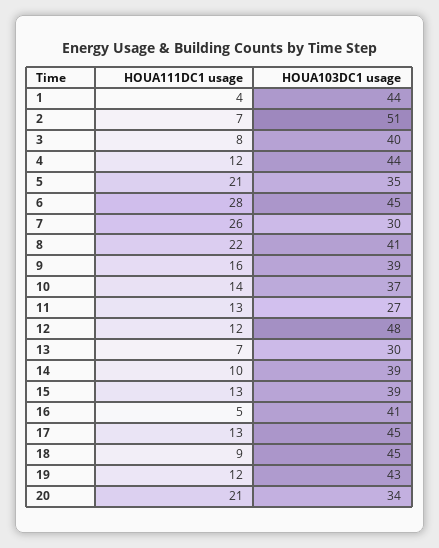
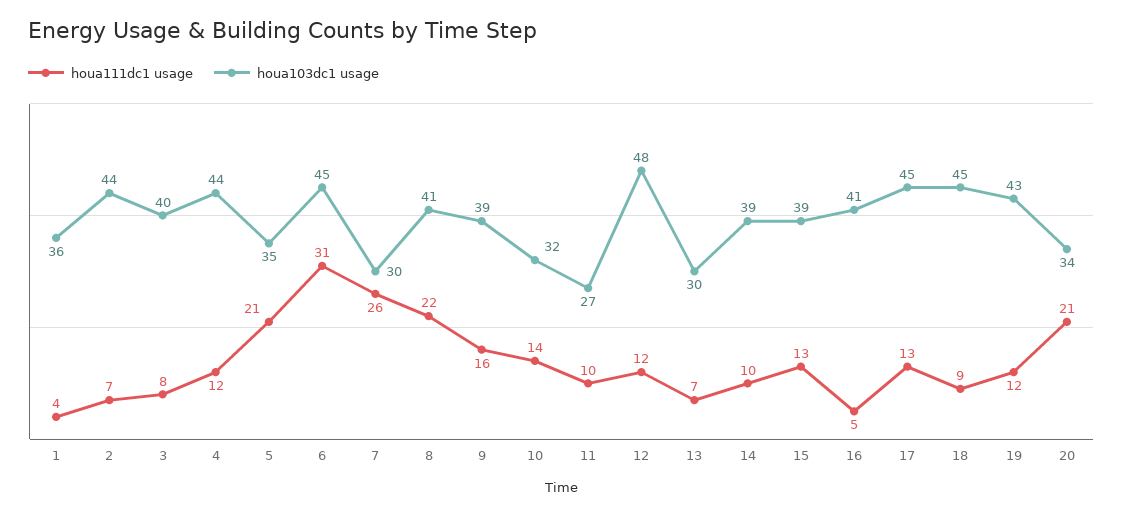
HOUA103DC1 usage, 1: 44 -> 36
HOUA103DC1 usage, 2: 51 -> 44
HOUA111DC1 usage, 6: 28 -> 31
HOUA103DC1 usage, 10: 37 -> 32
HOUA111DC1 usage, 11: 13 -> 10

